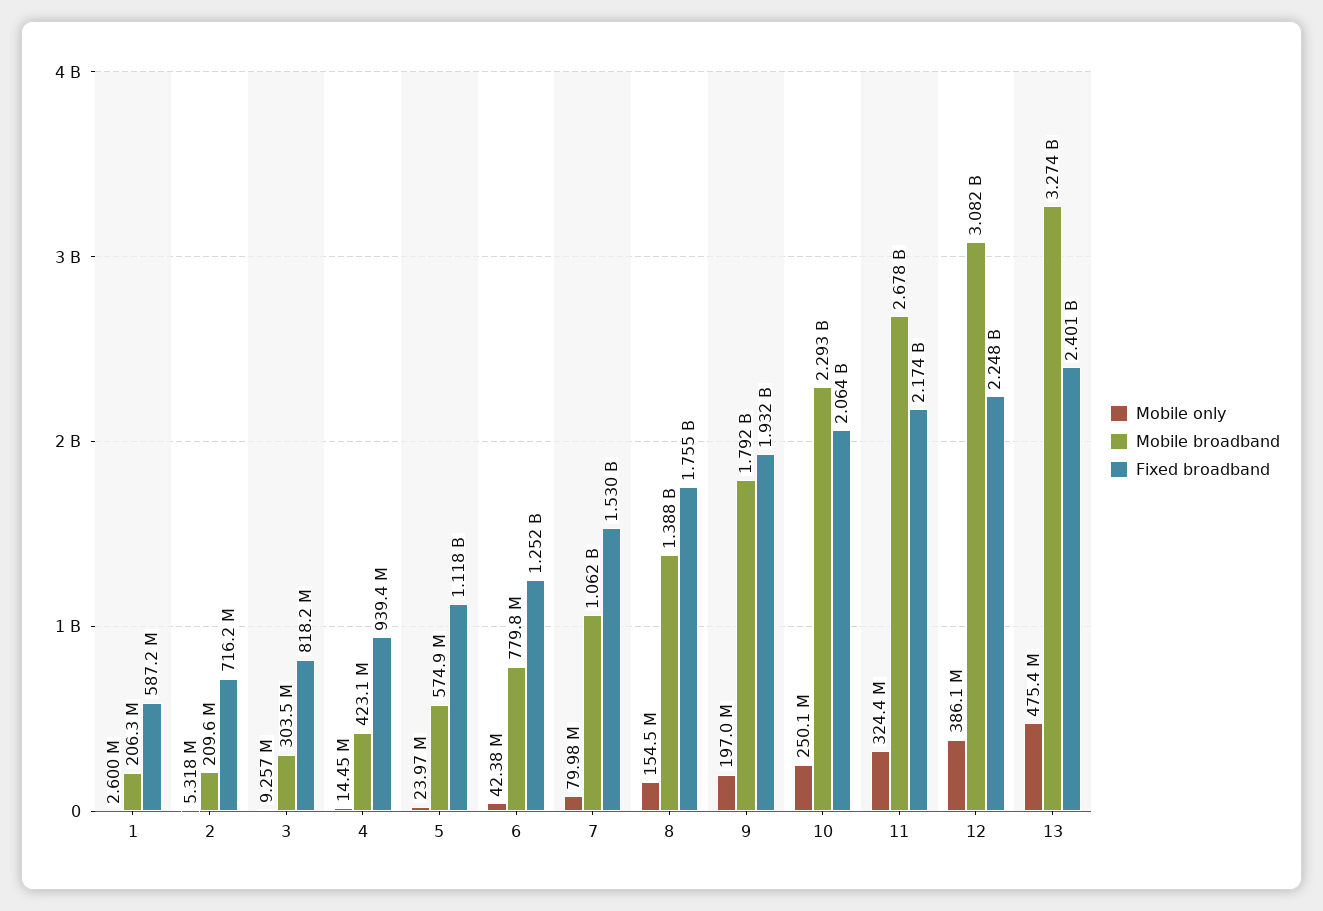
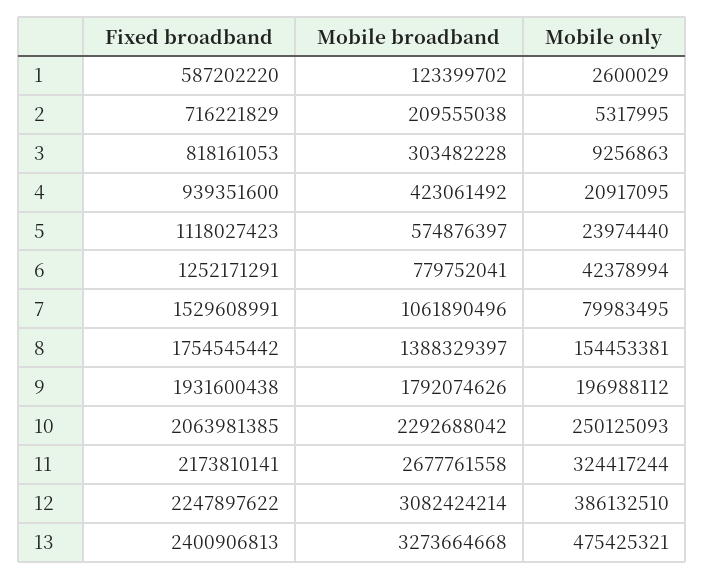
Mobile broadband, 1: 206300000 -> 123399702
Mobile only, 4: 14450000 -> 20917095

